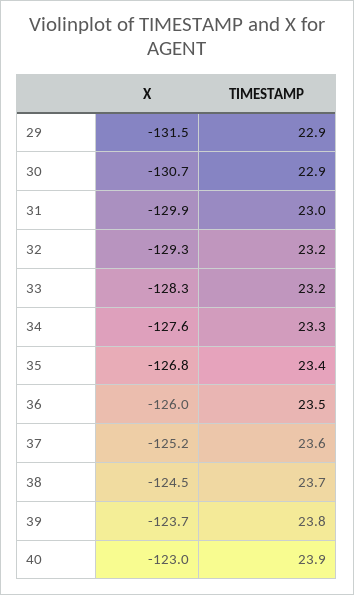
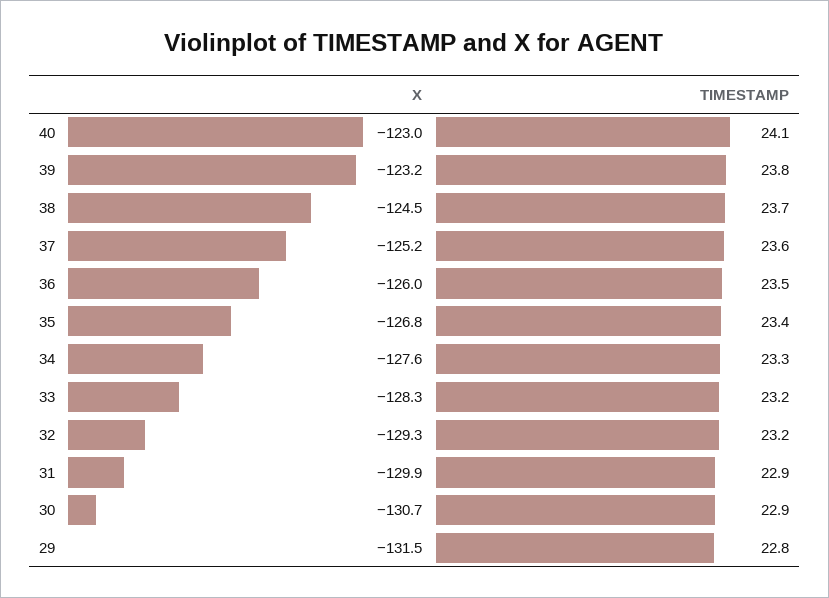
TIMESTAMP, 29: 22.9 -> 22.8
TIMESTAMP, 31: 23 -> 22.9
X, 39: -123.7 -> -123.2
TIMESTAMP, 40: 23.9 -> 24.1

